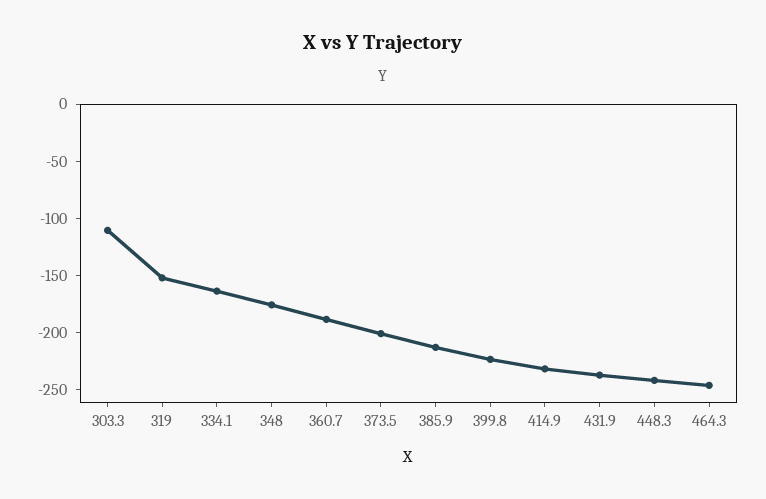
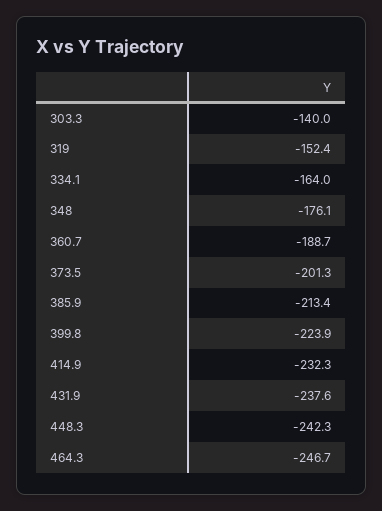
303.3: -110 -> -140

